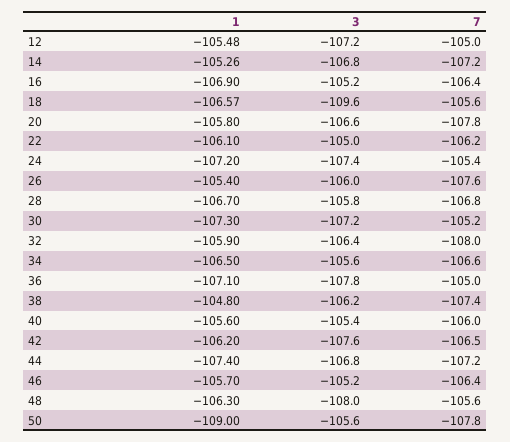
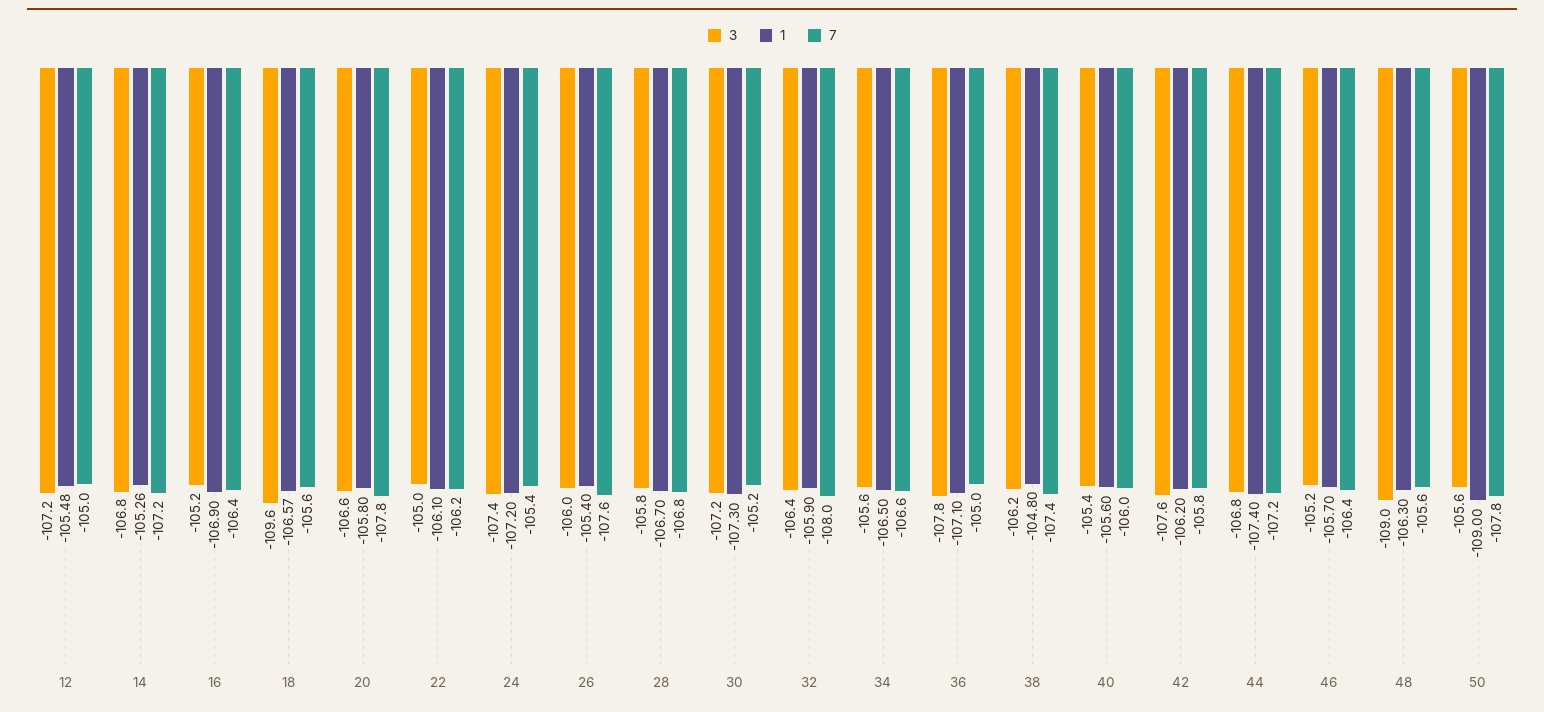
7, 42: -106.5 -> -105.8
3, 48: -108 -> -109

